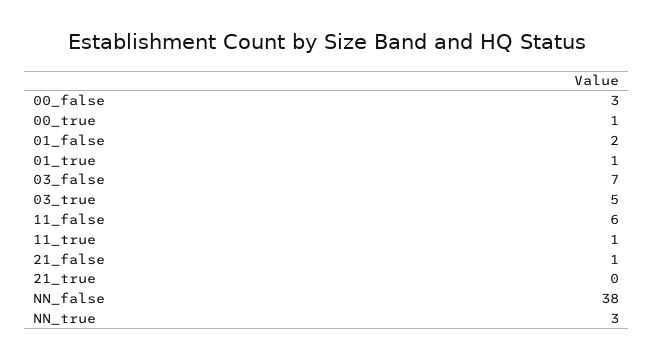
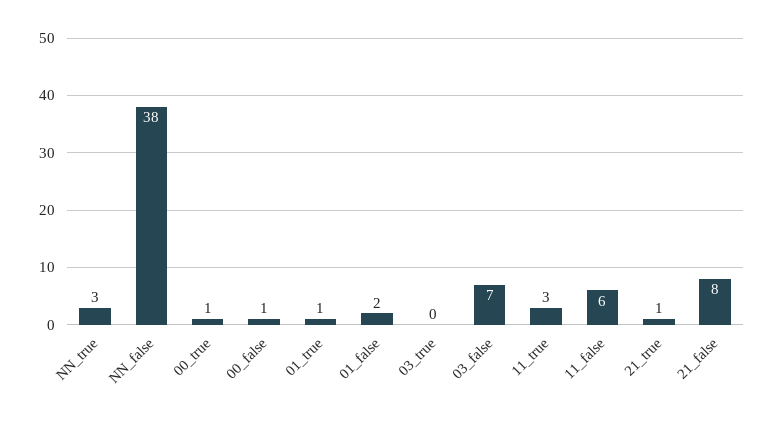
00_false: 3 -> 1
03_true: 5 -> 0
11_true: 1 -> 3
21_false: 1 -> 8
21_true: 0 -> 1

